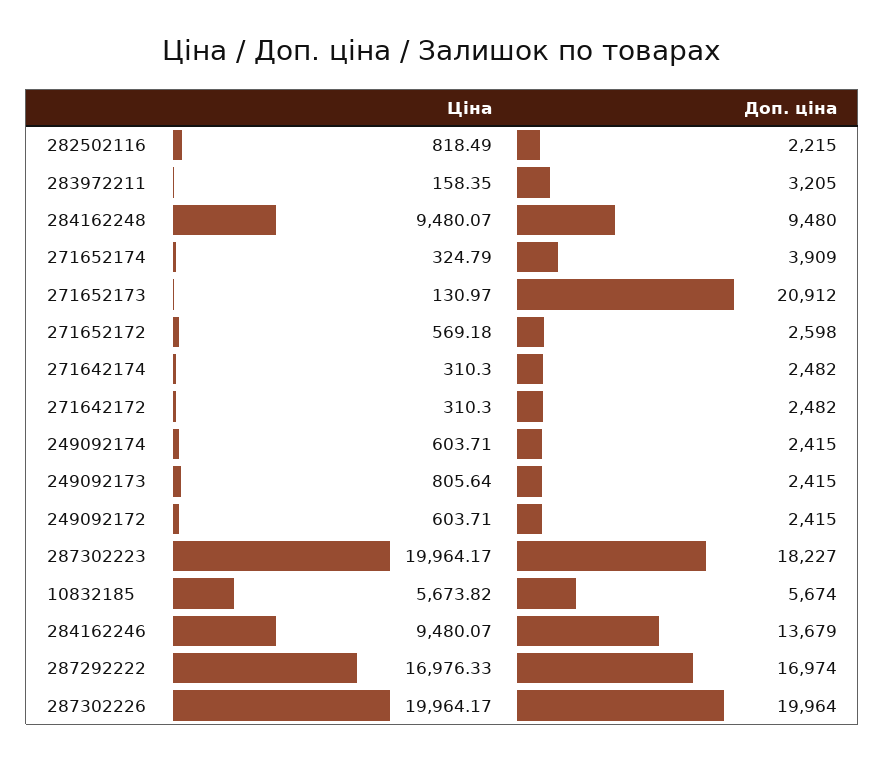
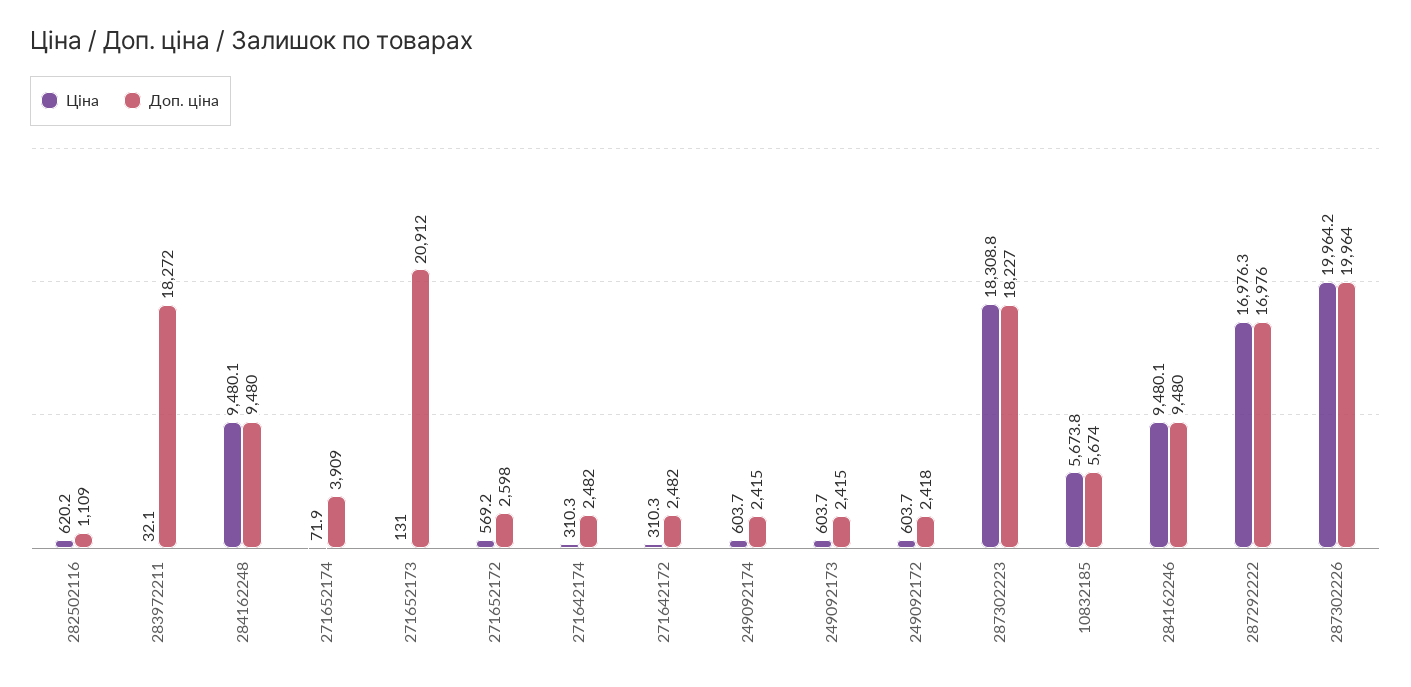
Ціна, 282502116: 818.49 -> 620.2
Доп. ціна, 282502116: 2215 -> 1109
Ціна, 283972211: 158.35 -> 32.1
Доп. ціна, 283972211: 3205 -> 18272
Ціна, 271652174: 324.79 -> 71.9
Ціна, 249092173: 805.64 -> 603.7
Доп. ціна, 249092172: 2415 -> 2418
Ціна, 287302223: 19964.17 -> 18308.8
Доп. ціна, 284162246: 13679 -> 9480
Доп. ціна, 287292222: 16974 -> 16976

